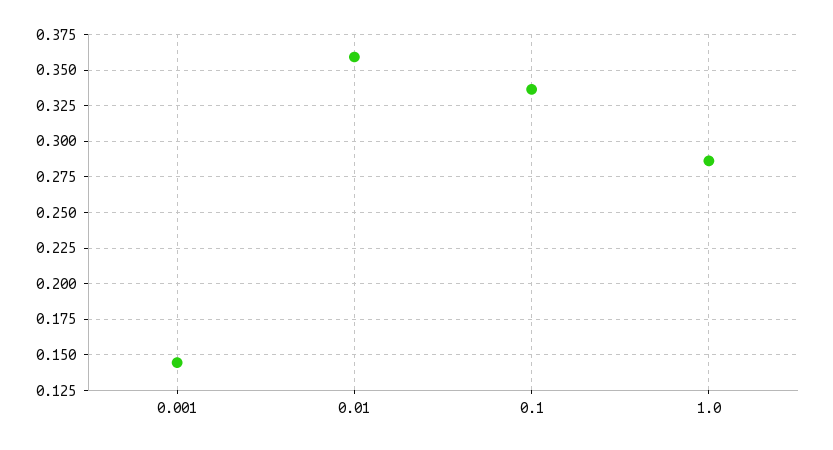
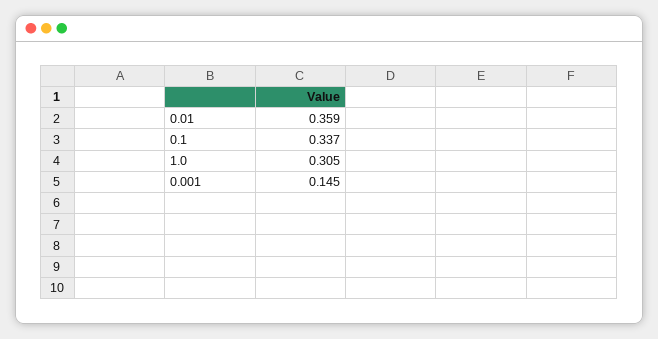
1.0: 0.285 -> 0.305

